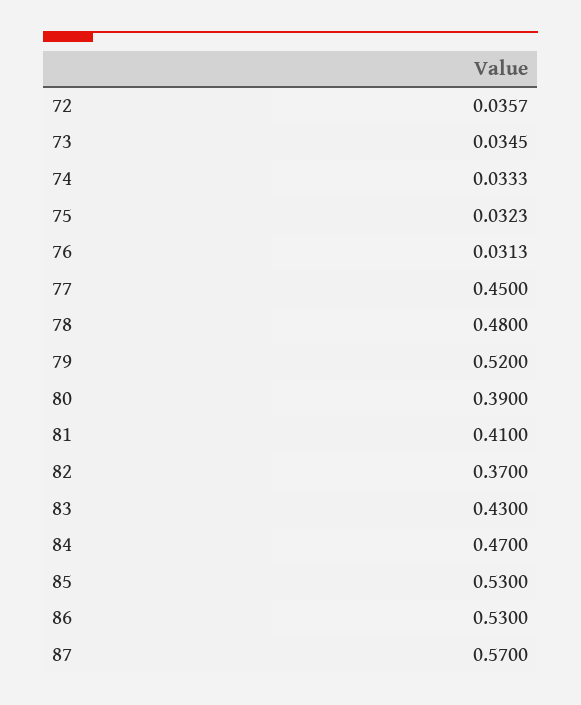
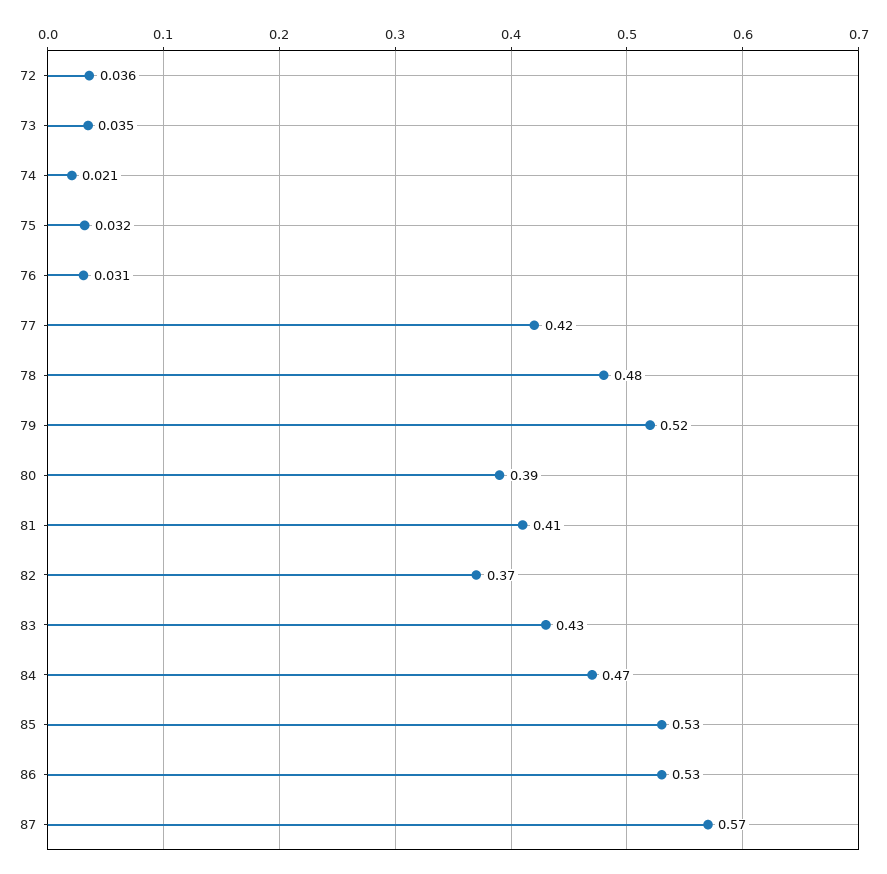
74: 0.0333 -> 0.021
77: 0.45 -> 0.42

